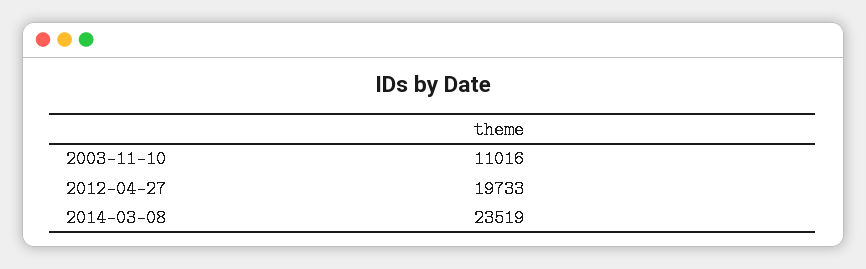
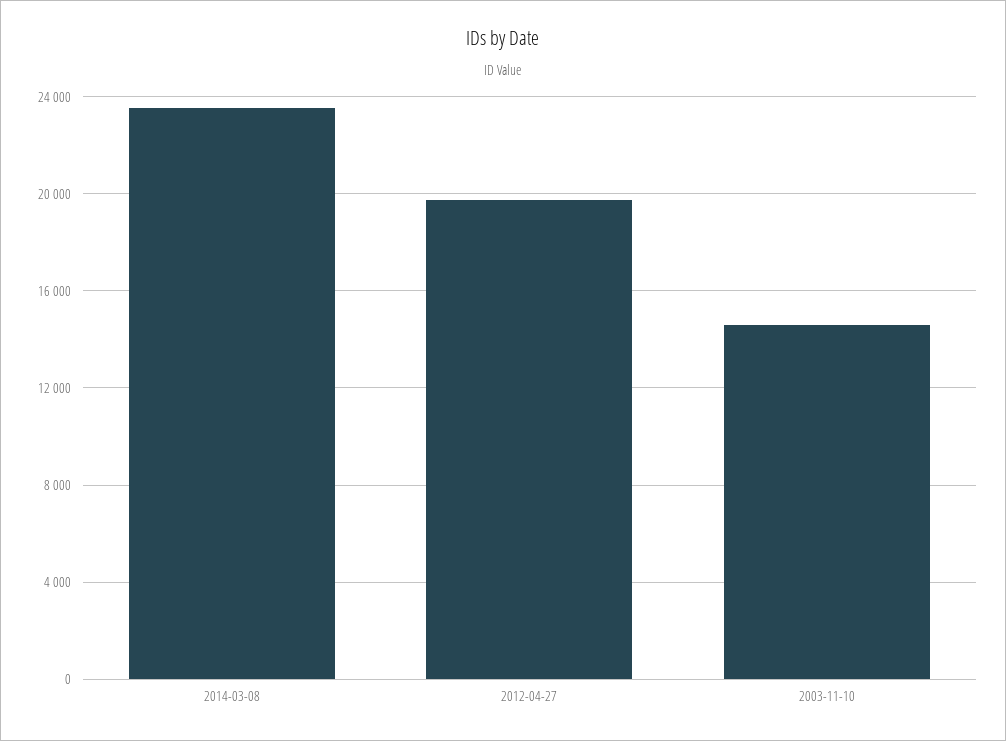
2003-11-10: 11016 -> 14500

